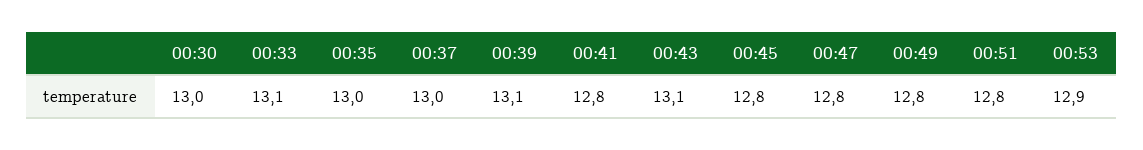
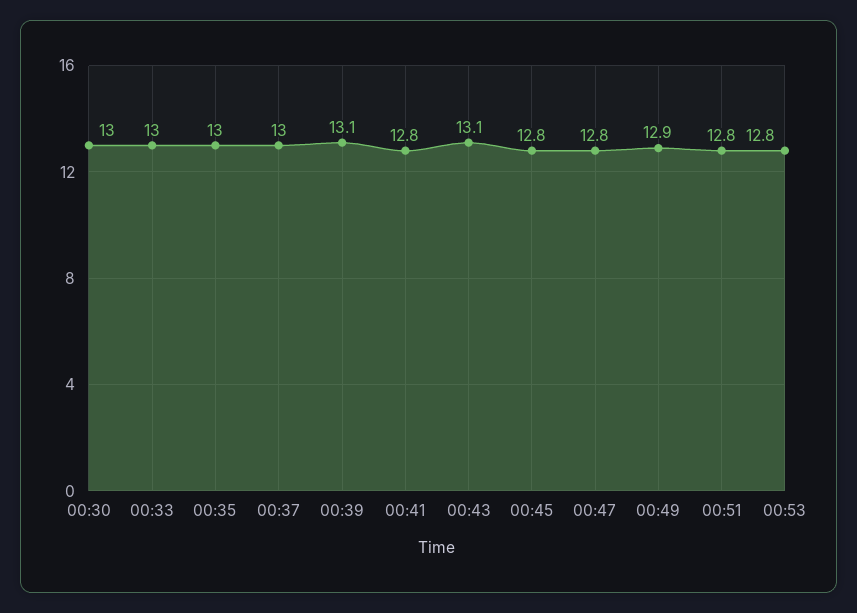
00:33: 13.1 -> 13
00:49: 12.8 -> 12.9
00:53: 12.9 -> 12.8

